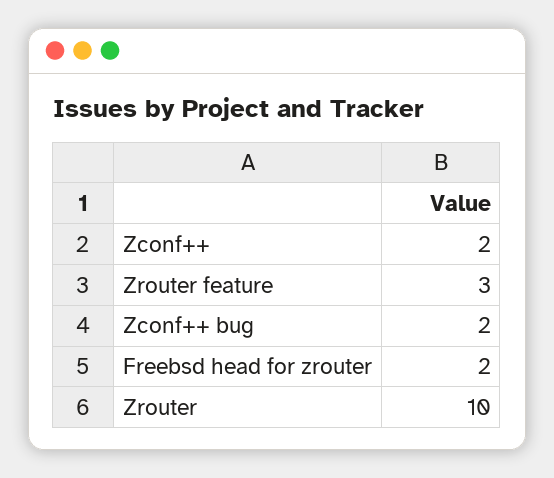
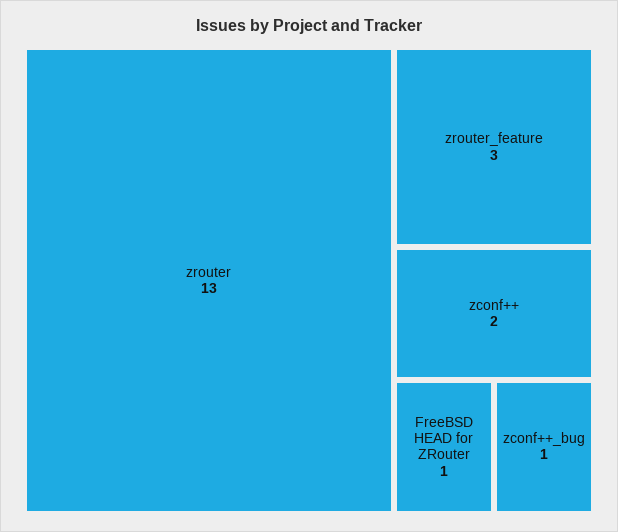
Zconf++ bug: 2 -> 1
Freebsd head for zrouter: 2 -> 1
Zrouter: 10 -> 13

